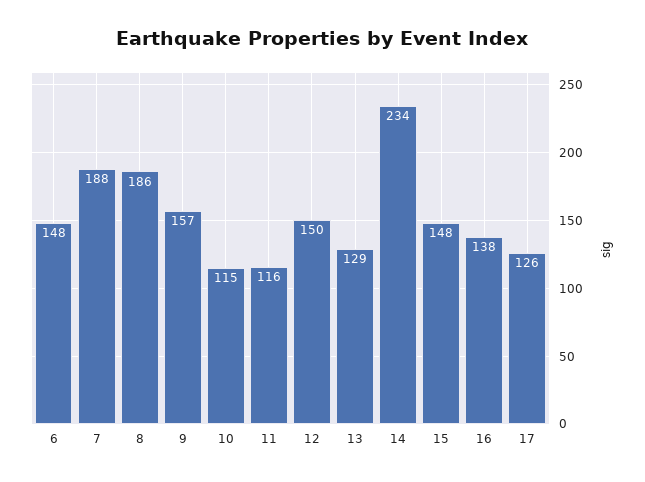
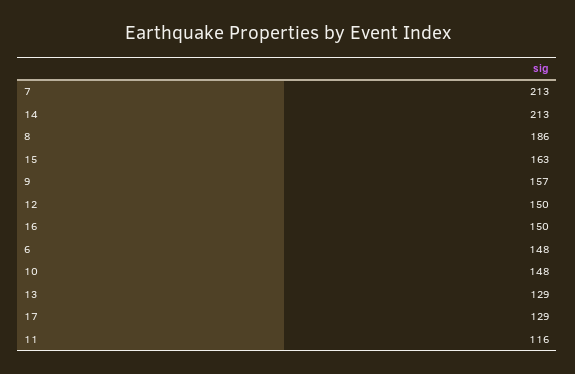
7: 188 -> 213
10: 115 -> 148
14: 234 -> 213
15: 148 -> 163
16: 138 -> 150
17: 126 -> 129

